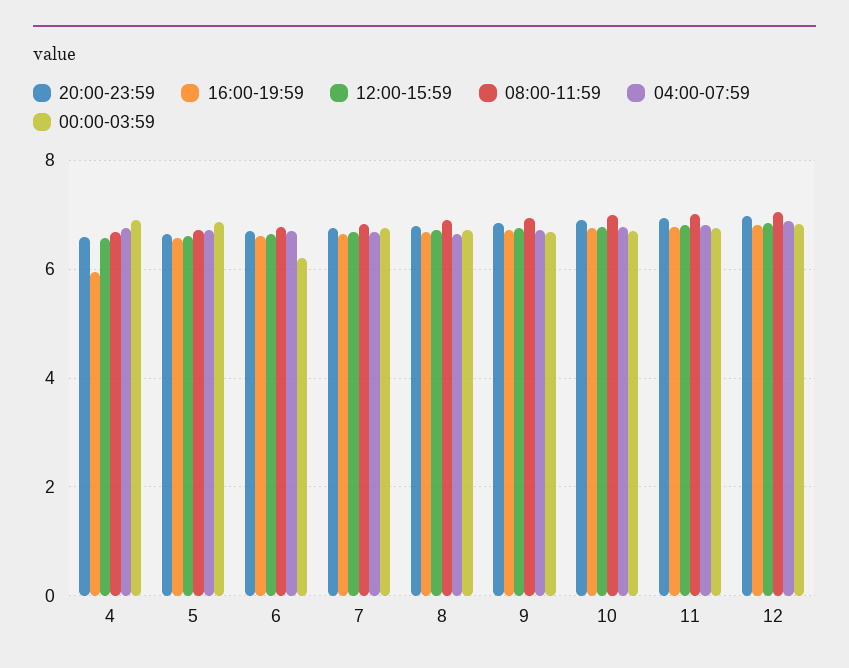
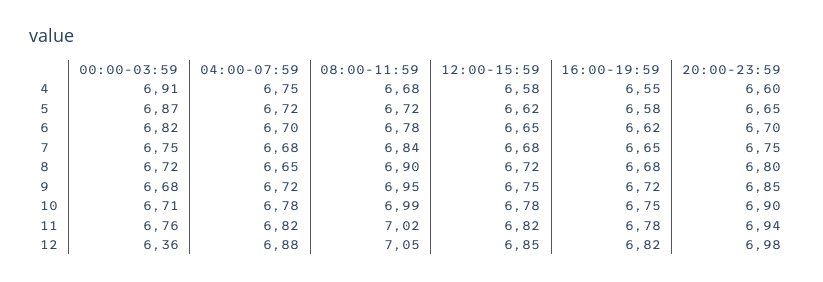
16:00-19:59, 4: 6 -> 6.55
00:00-03:59, 6: 6.2 -> 6.82
00:00-03:59, 12: 6.8 -> 6.36

